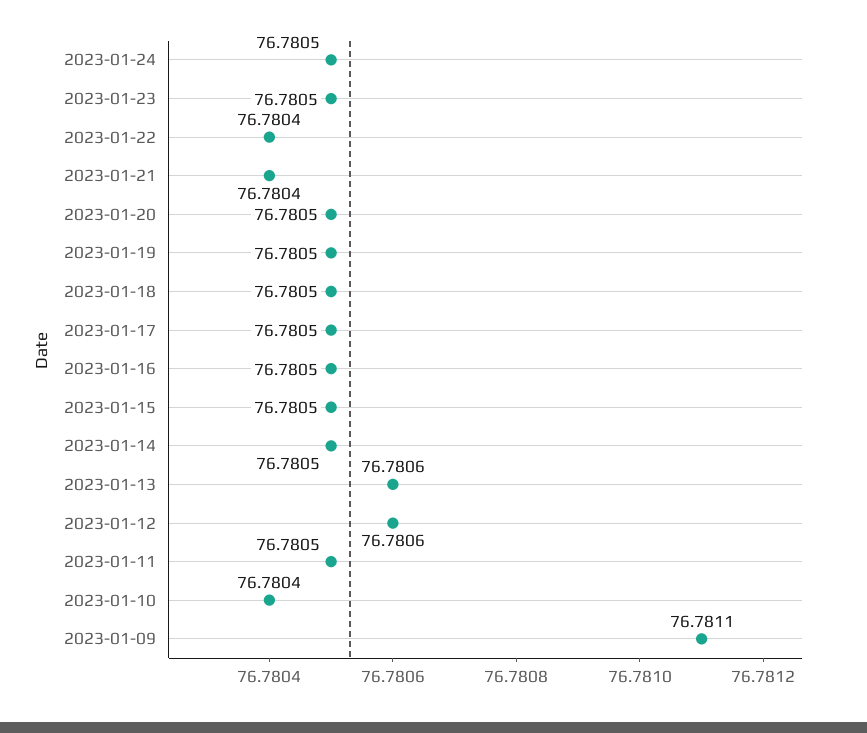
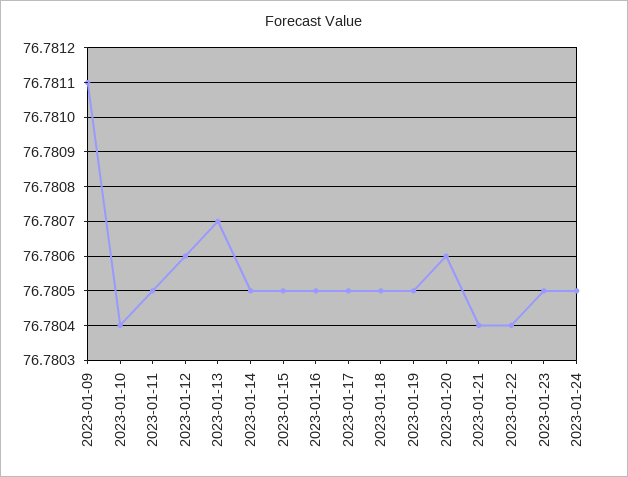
2023-01-20: 76.7805 -> 76.7806
2023-01-13: 76.7806 -> 76.7807

